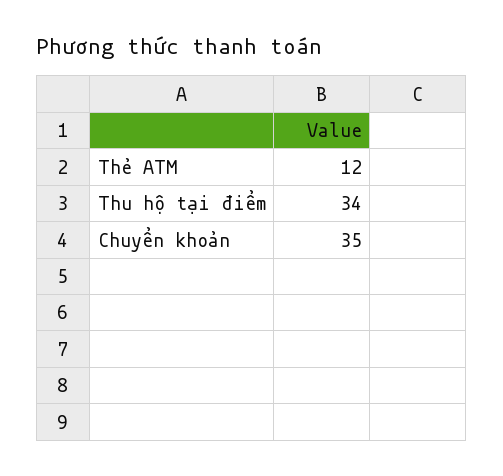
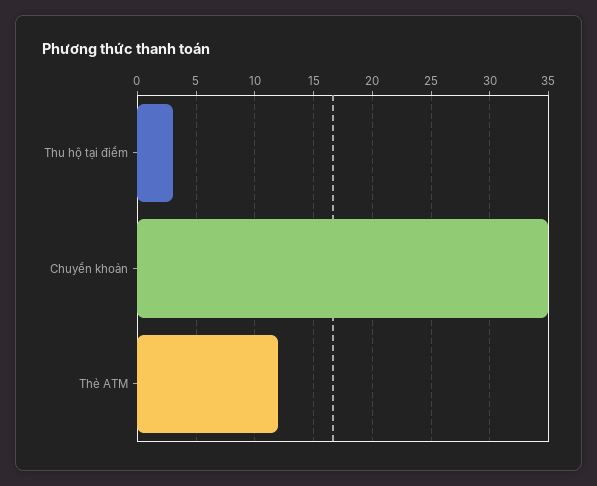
Thu hộ tại điểm: 34 -> 3

